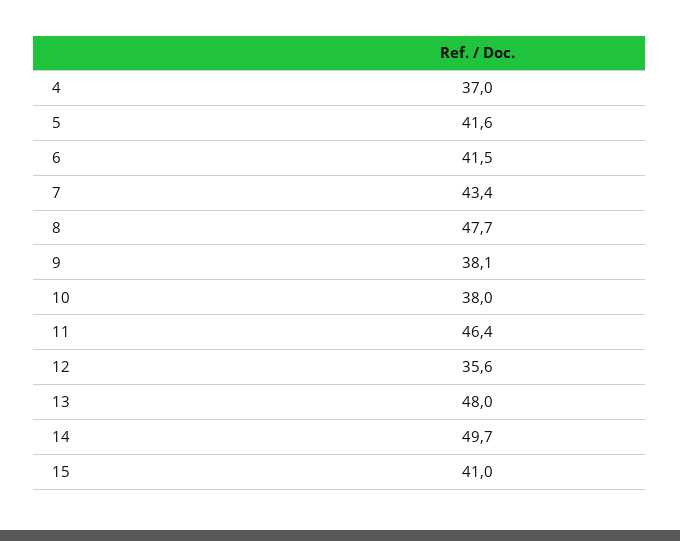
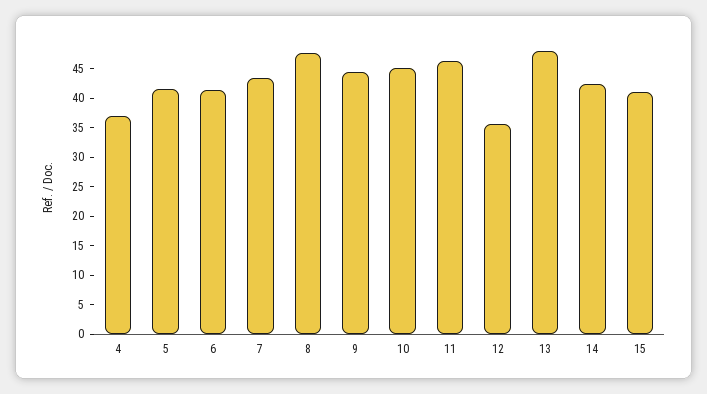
9: 38.1 -> 45
10: 38 -> 45
14: 49.7 -> 42.5

